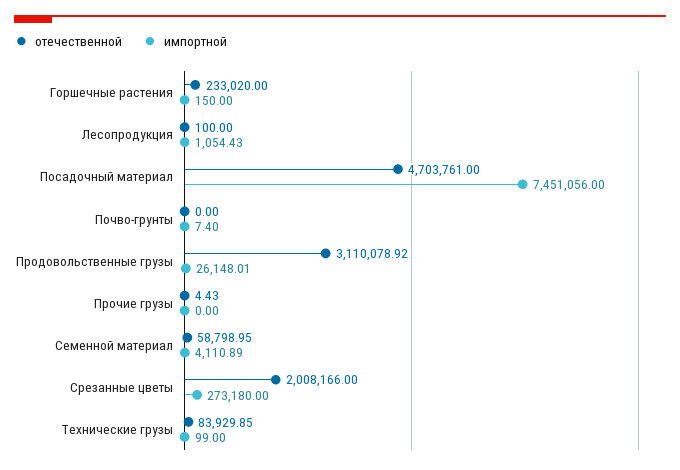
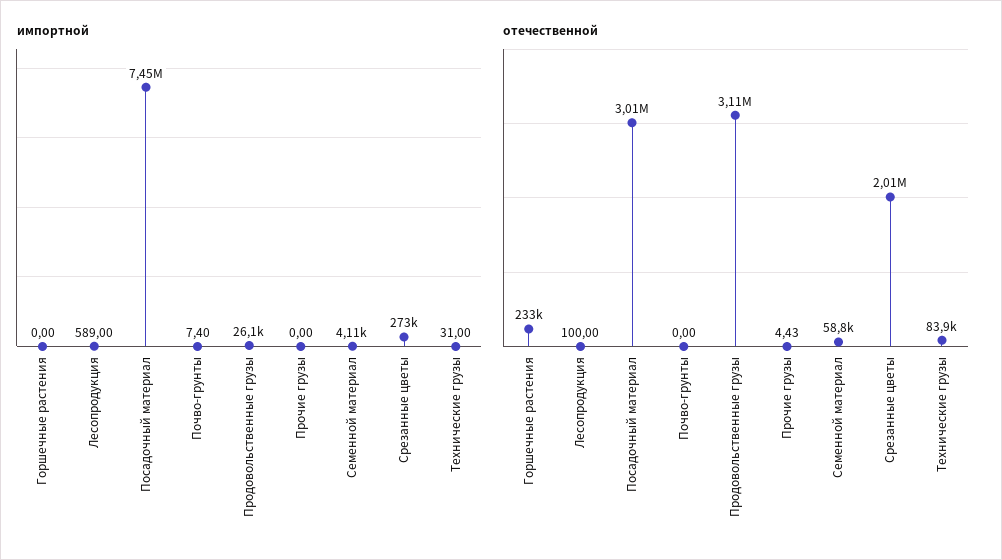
импортной, Горшечные растения: 150 -> 0
импортной, Лесопродукция: 1054.43 -> 589
отечественной, Посадочный материал: 4703761 -> 3010000
импортной, Технические грузы: 99 -> 31

